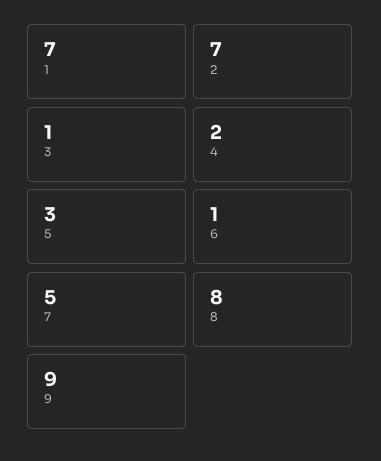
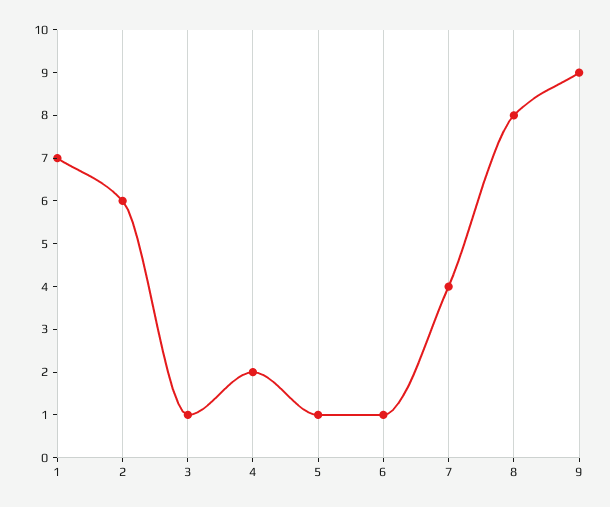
2: 7 -> 6
5: 3 -> 1
7: 5 -> 4

